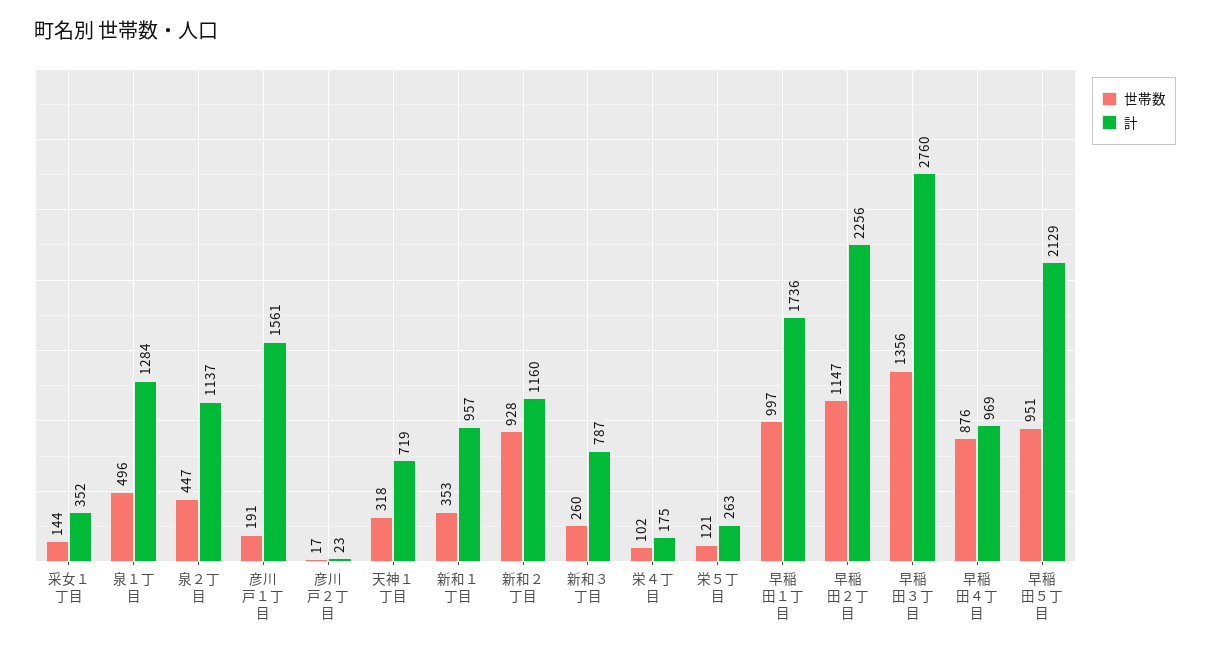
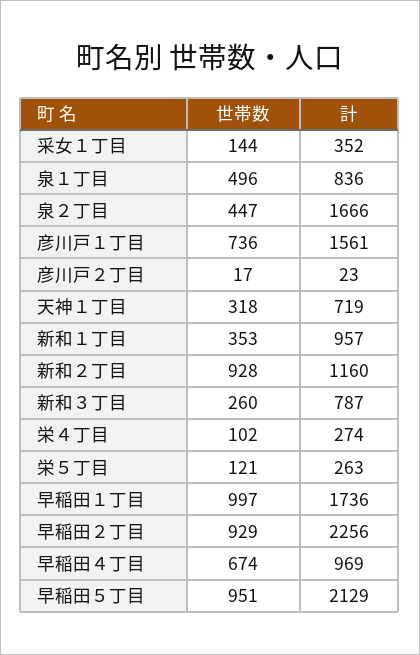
計, 泉１丁目: 1284 -> 836
計, 泉２丁目: 1137 -> 1666
世帯数, 彦川戸１丁目: 191 -> 736
計, 栄４丁目: 175 -> 274
世帯数, 早稲田２丁目: 1147 -> 929
世帯数, 早稲田３丁目: 1356 -> none
計, 早稲田３丁目: 2760 -> none
世帯数, 早稲田４丁目: 876 -> 674

